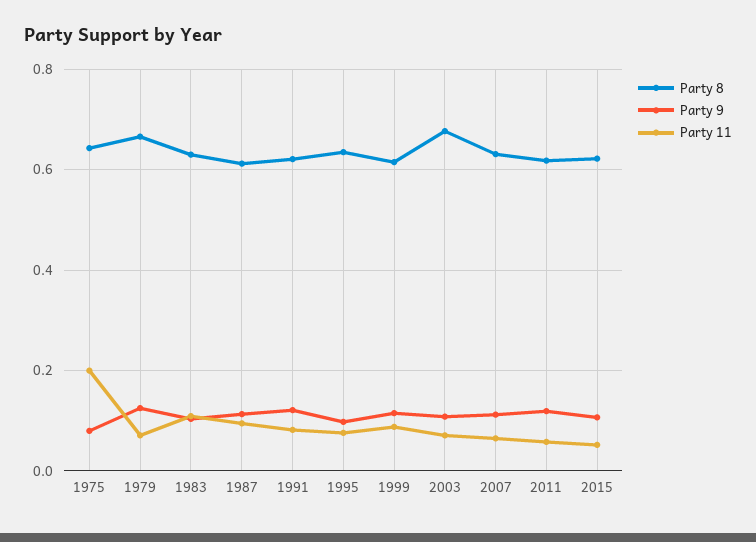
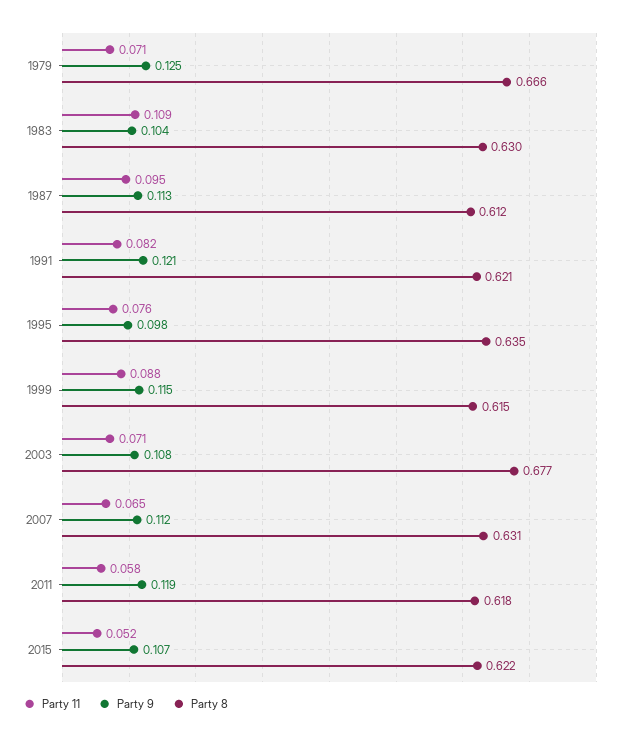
Party 8, 1975: 0.64 -> none
Party 9, 1975: 0.08 -> none
Party 11, 1975: 0.2 -> none

